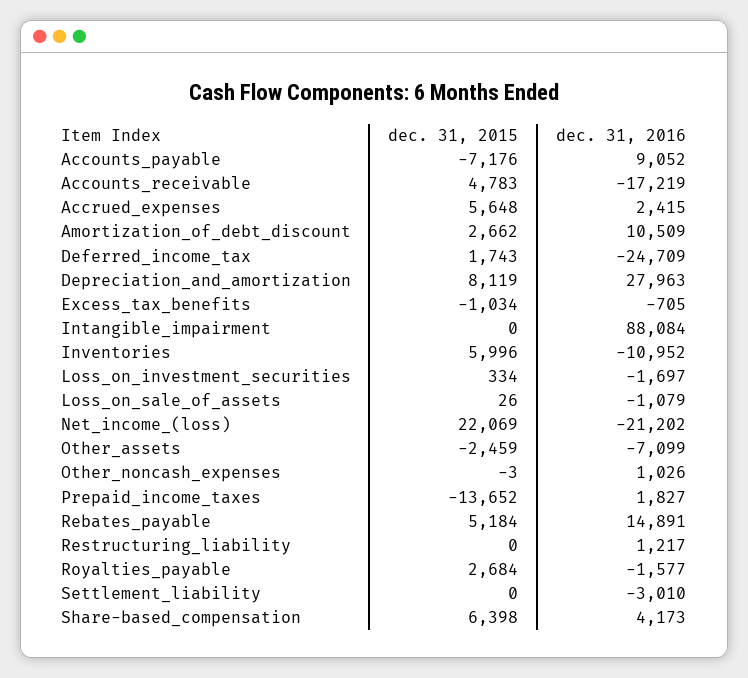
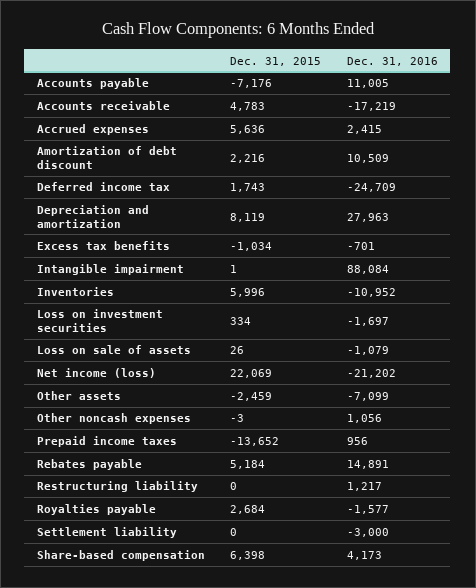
dec. 31, 2016, Accounts_payable: 9052 -> 11005
dec. 31, 2015, Accrued_expenses: 5648 -> 5636
dec. 31, 2015, Amortization_of_debt_discount: 2662 -> 2216
dec. 31, 2016, Excess_tax_benefits: -705 -> -701
dec. 31, 2015, Intangible_impairment: 0 -> 1
dec. 31, 2016, Other_noncash_expenses: 1026 -> 1056
dec. 31, 2016, Prepaid_income_taxes: 1827 -> 956
dec. 31, 2016, Settlement_liability: -3010 -> -3000

